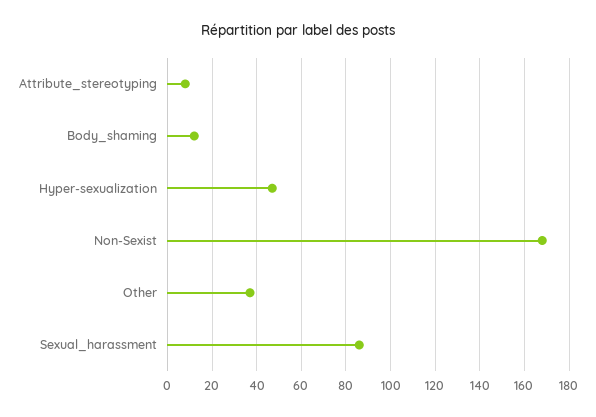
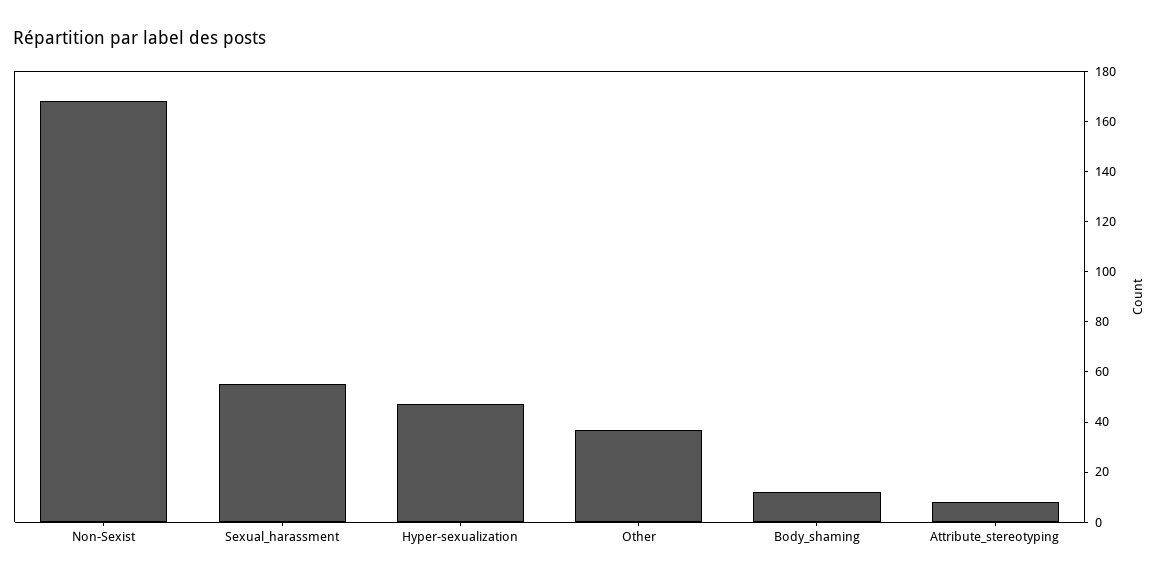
Sexual_harassment: 85 -> 55

